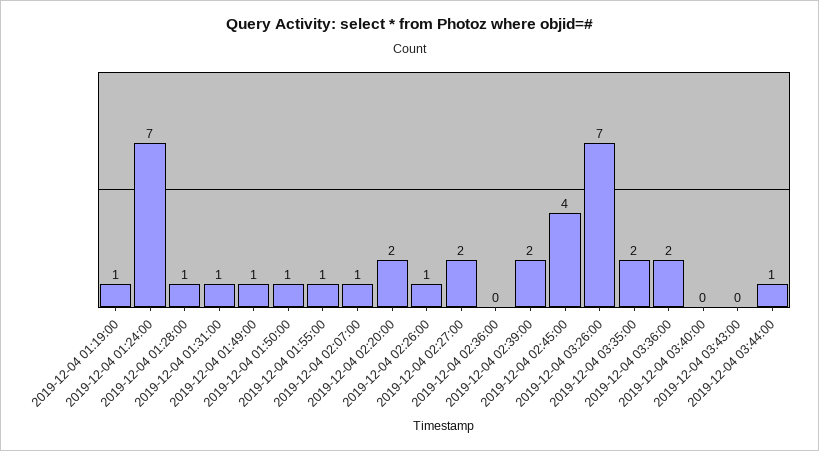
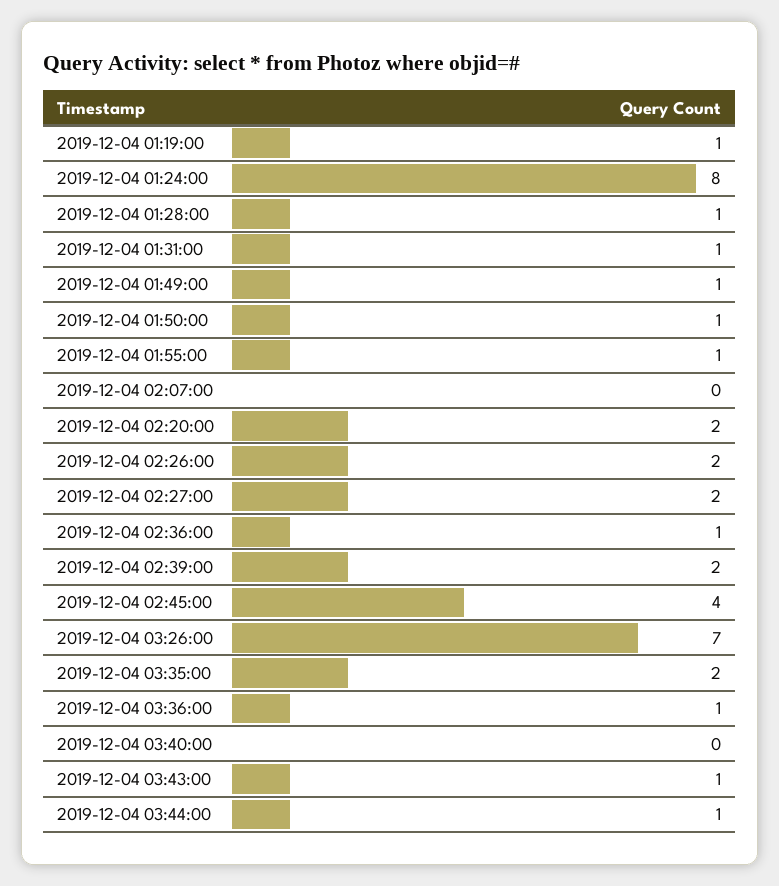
2019-12-04 01:24:00: 7 -> 8
2019-12-04 02:07:00: 1 -> 0
2019-12-04 02:26:00: 1 -> 2
2019-12-04 02:36:00: 0 -> 1
2019-12-04 03:36:00: 2 -> 1
2019-12-04 03:43:00: 0 -> 1

